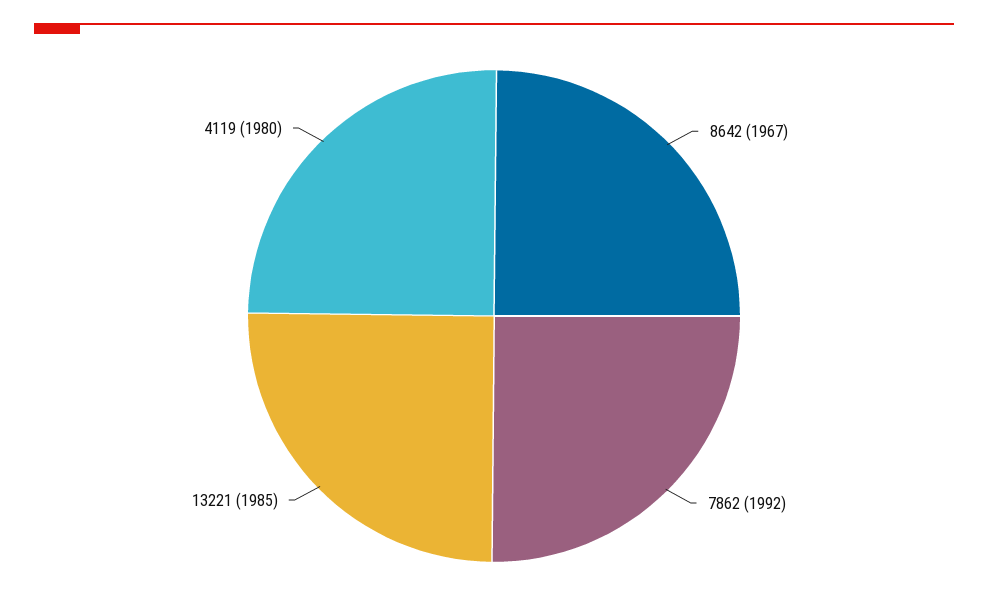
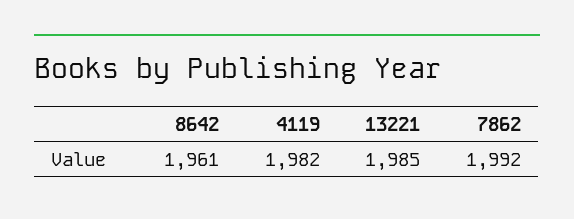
8642: 1967 -> 1961
4119: 1980 -> 1982

